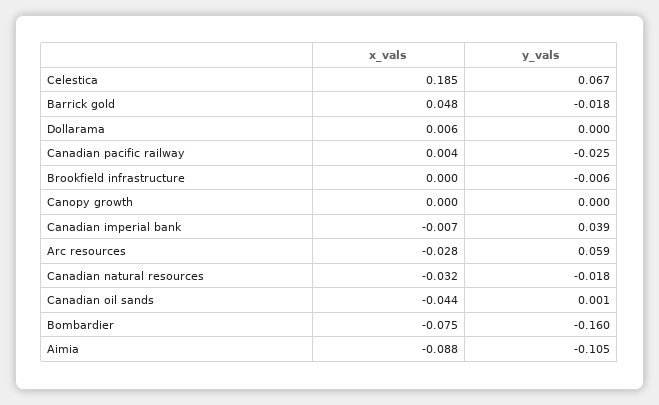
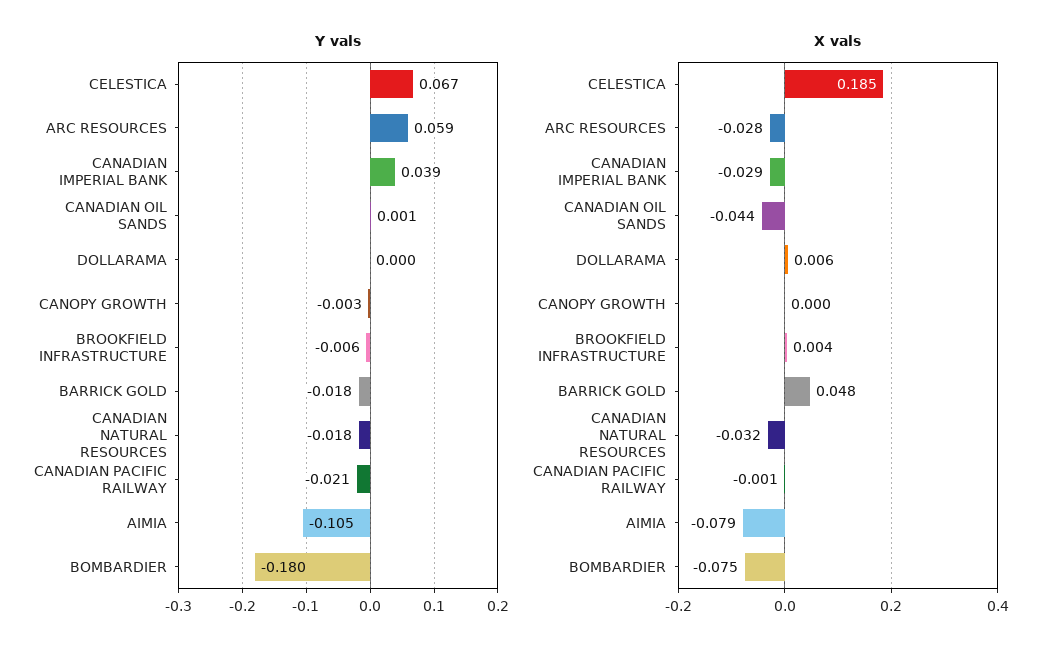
x_vals, Canadian pacific railway: 0.004 -> -0.001
y_vals, Canadian pacific railway: -0.025 -> -0.021
x_vals, Brookfield infrastructure: 0 -> 0.004
y_vals, Canopy growth: 0 -> -0.003
x_vals, Canadian imperial bank: -0.007 -> -0.029
y_vals, Bombardier: -0.16 -> -0.18
x_vals, Aimia: -0.088 -> -0.079

